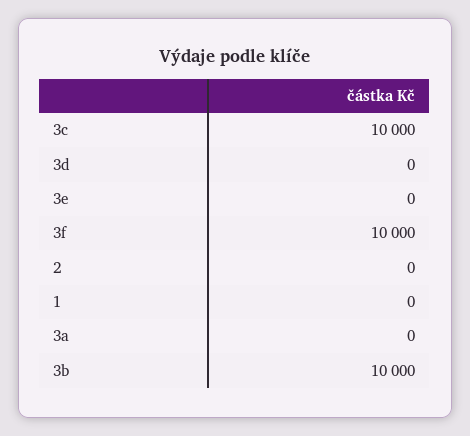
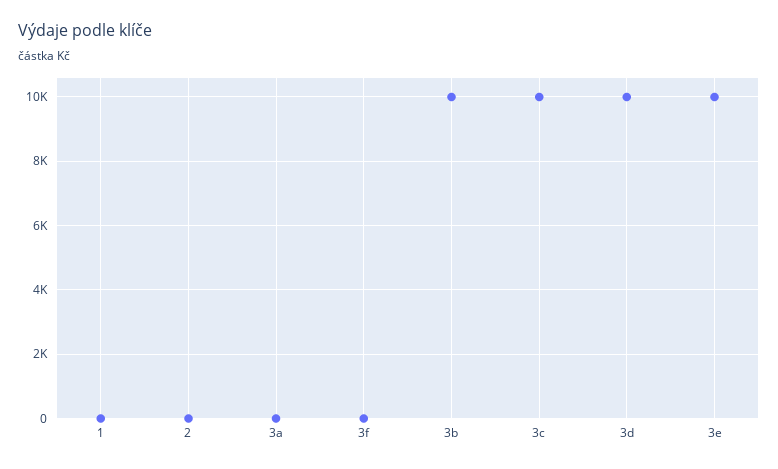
3d: 0 -> 10000
3e: 0 -> 10000
3f: 10000 -> 0

